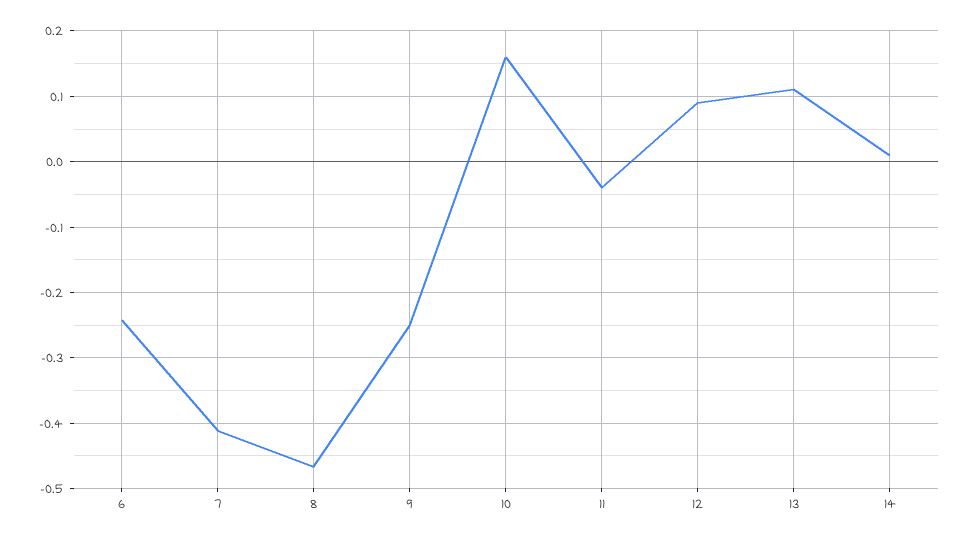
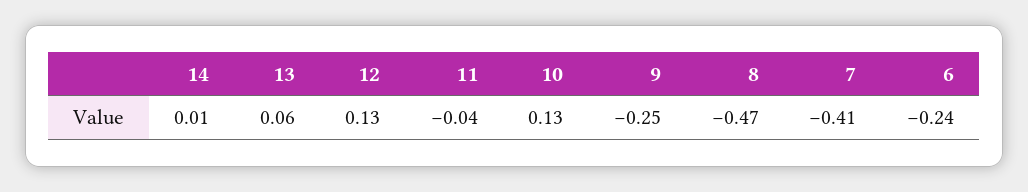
10: 0.16 -> 0.13
12: 0.09 -> 0.13
13: 0.11 -> 0.06

